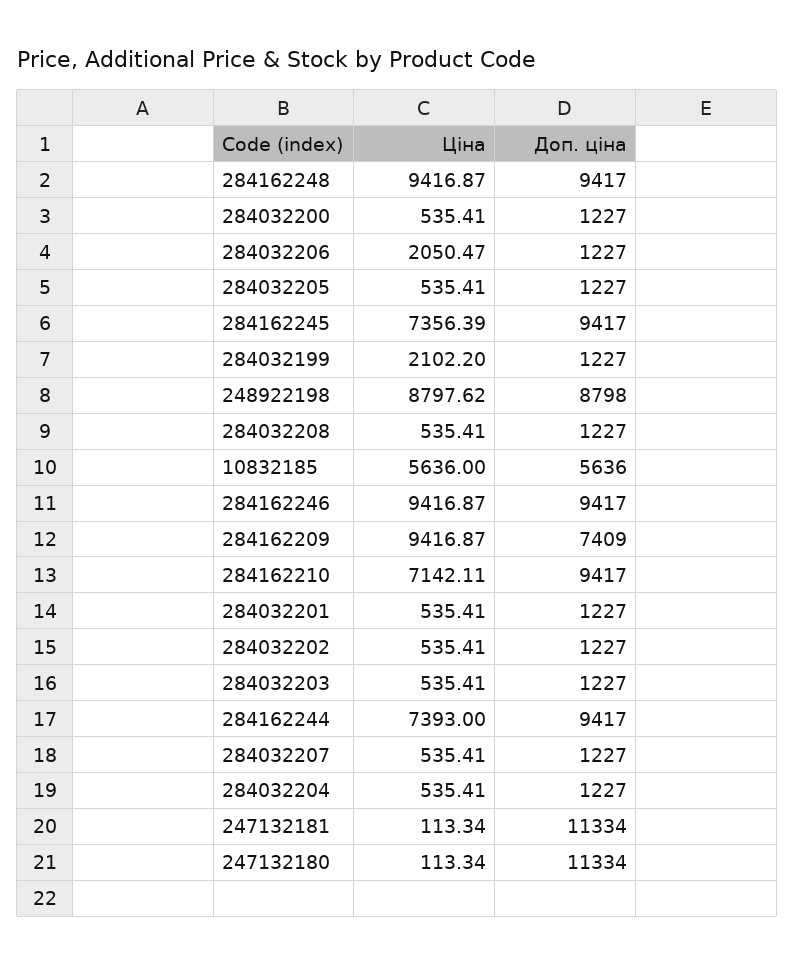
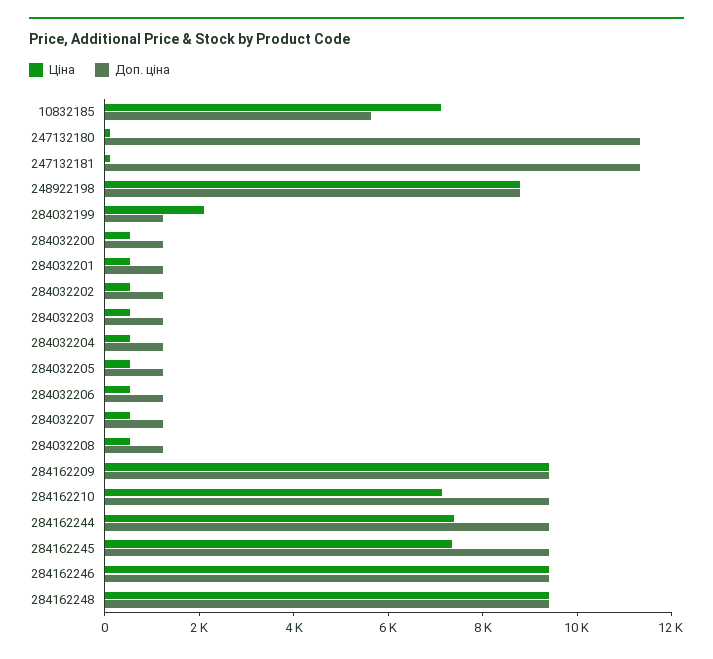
Ціна, 284032206: 2050.47 -> 500
Ціна, 10832185: 5636 -> 7000
Доп. ціна, 284162209: 7409 -> 9500

